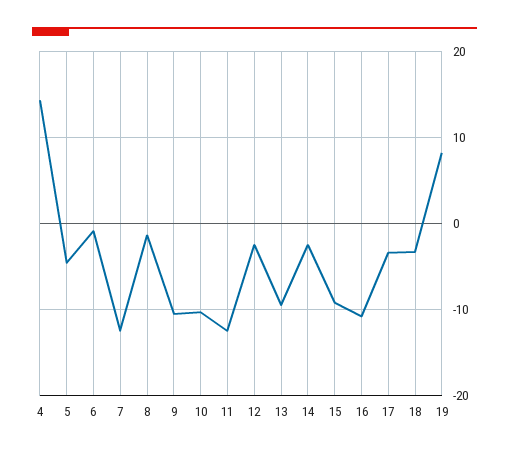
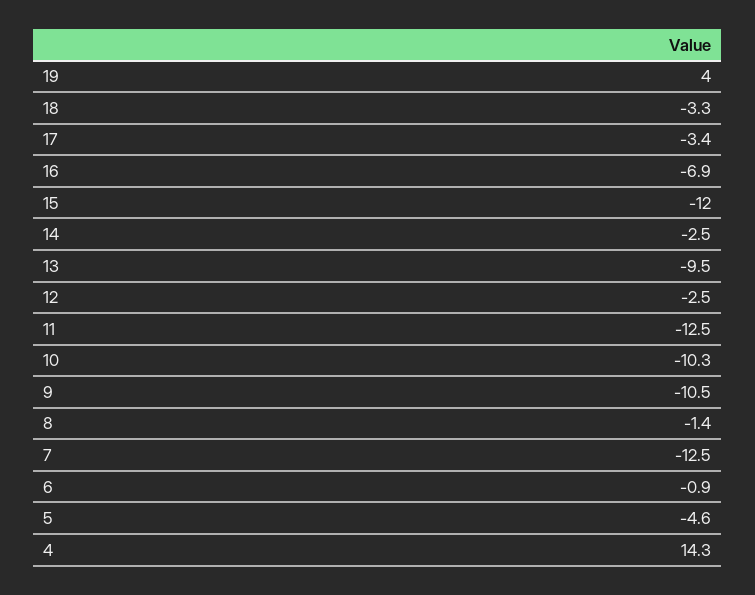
15: -9 -> -12
16: -11 -> -6.9
19: 8 -> 4

